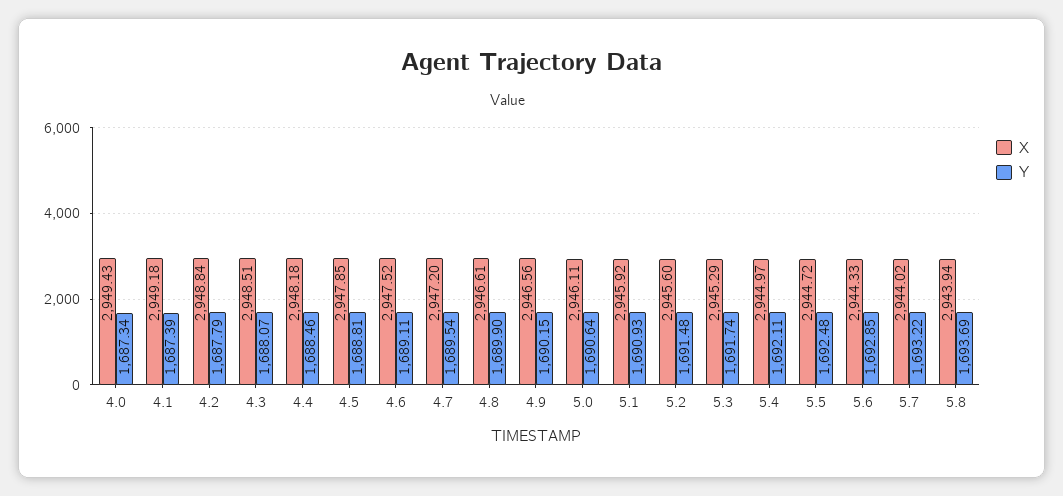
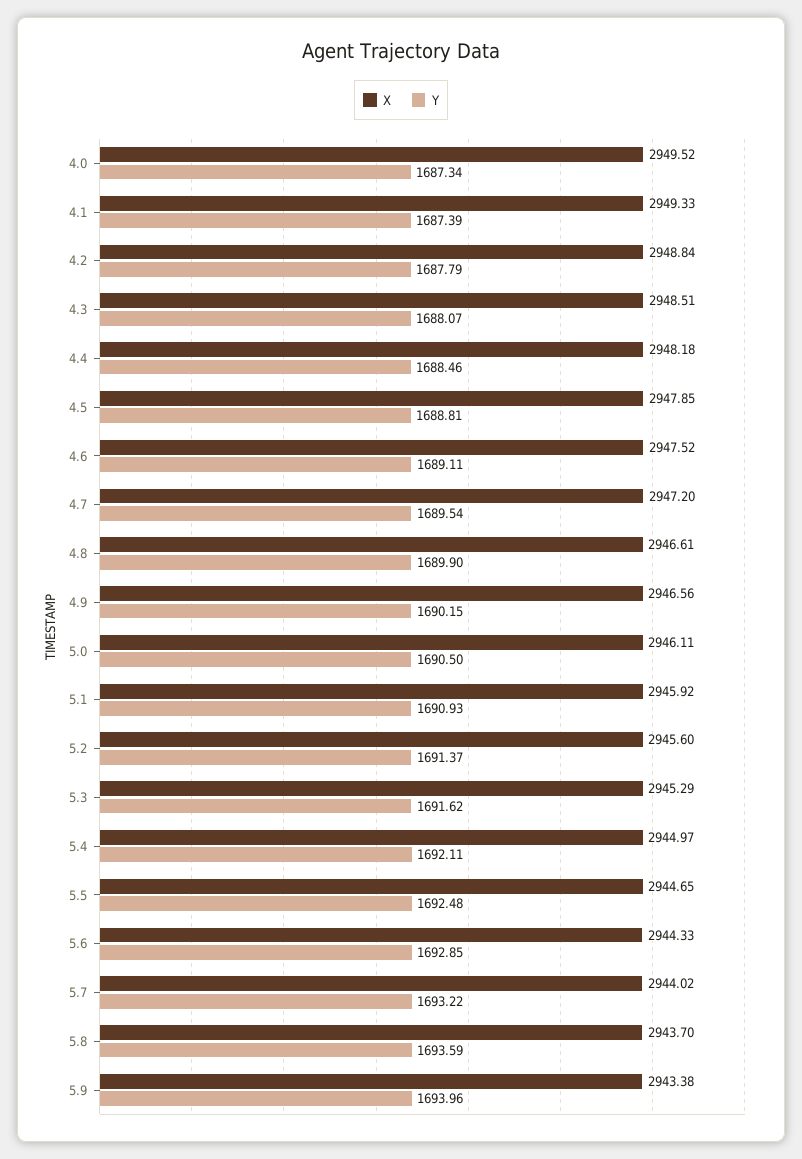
X, 4.0: 2949.43 -> 2949.52
X, 4.1: 2949.18 -> 2949.33
Y, 5.0: 1690.64 -> 1690.5
Y, 5.2: 1691.48 -> 1691.37
Y, 5.3: 1691.74 -> 1691.62
X, 5.5: 2944.72 -> 2944.65
X, 5.8: 2943.94 -> 2943.7
Y, 5.8: 1693.69 -> 1693.59
X, 5.9: none -> 2943.38
Y, 5.9: none -> 1693.96

